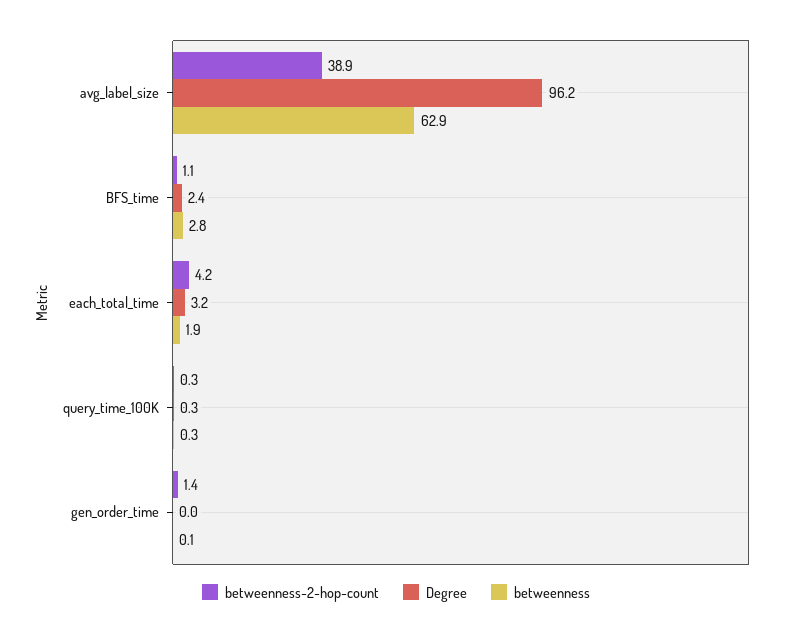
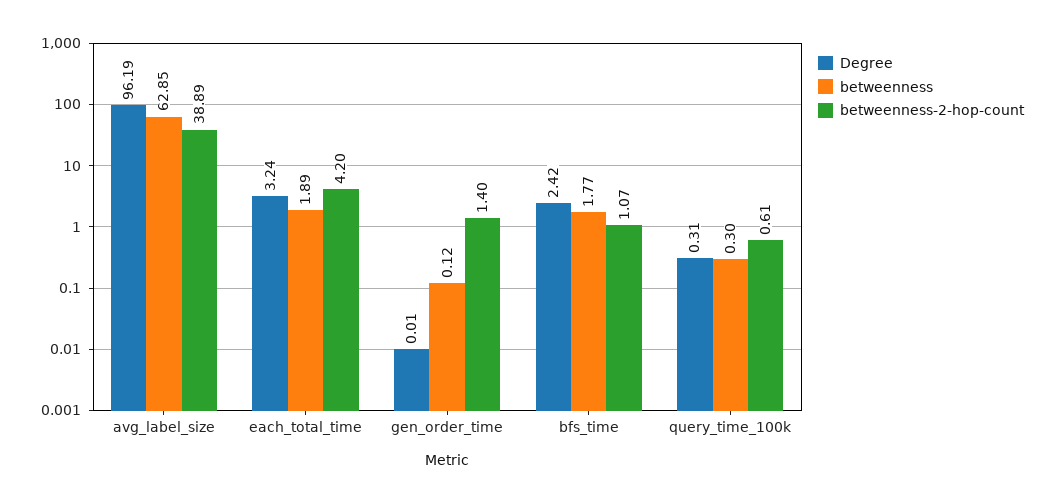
betweenness, BFS_time: 2.8 -> 1.77
betweenness-2-hop-count, query_time_100K: 0.3 -> 0.61

